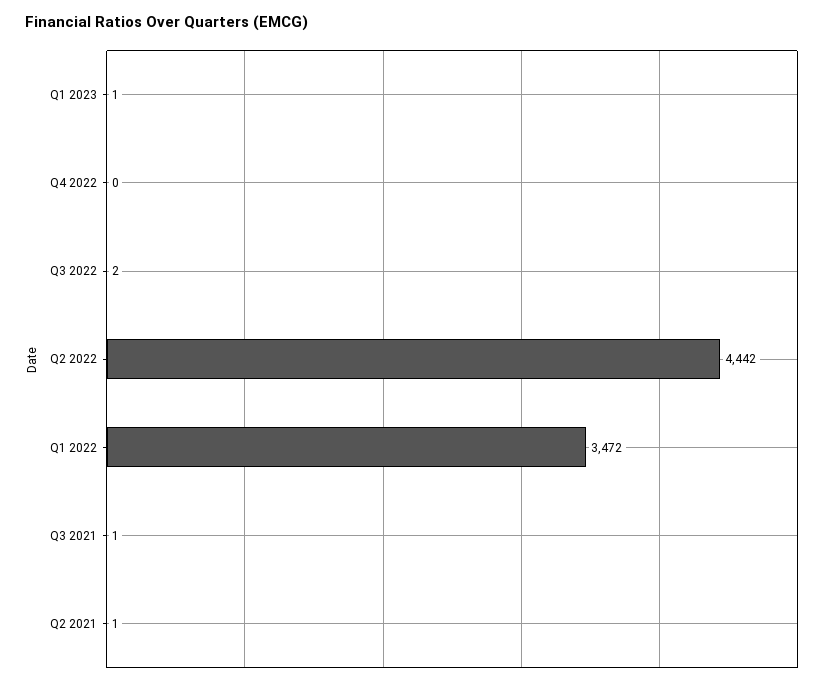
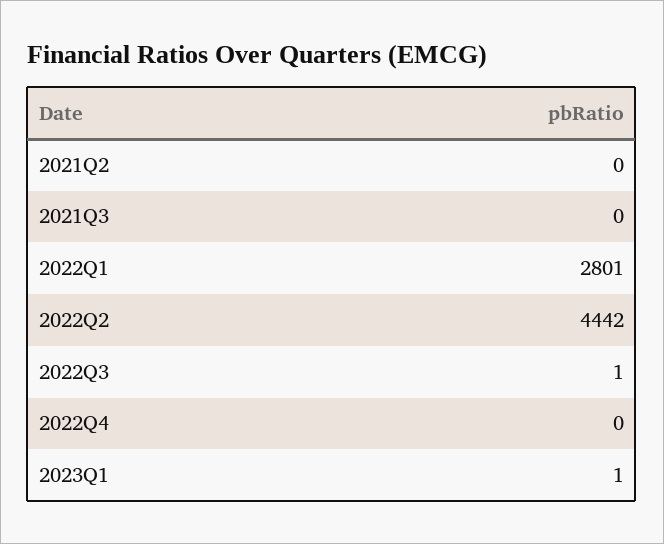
Q3 2022: 2 -> 1
Q1 2022: 3472 -> 2801
Q3 2021: 1 -> 0
Q2 2021: 1 -> 0

